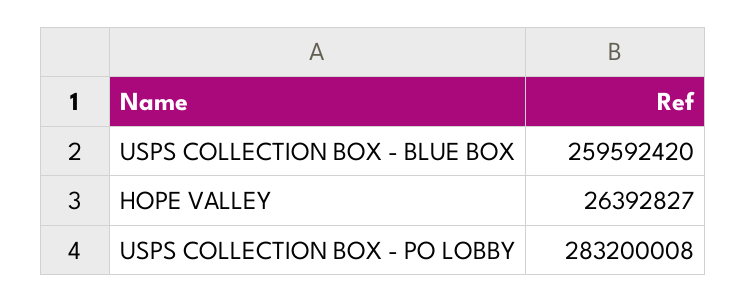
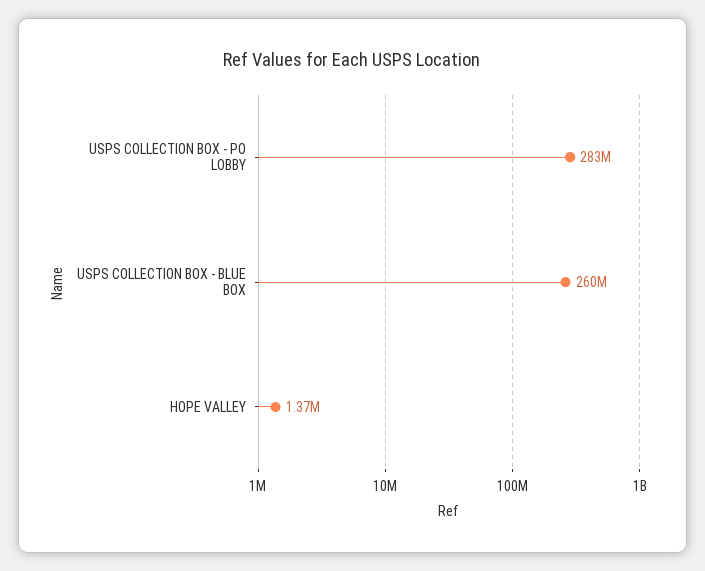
HOPE VALLEY: 26392827 -> 1370000

